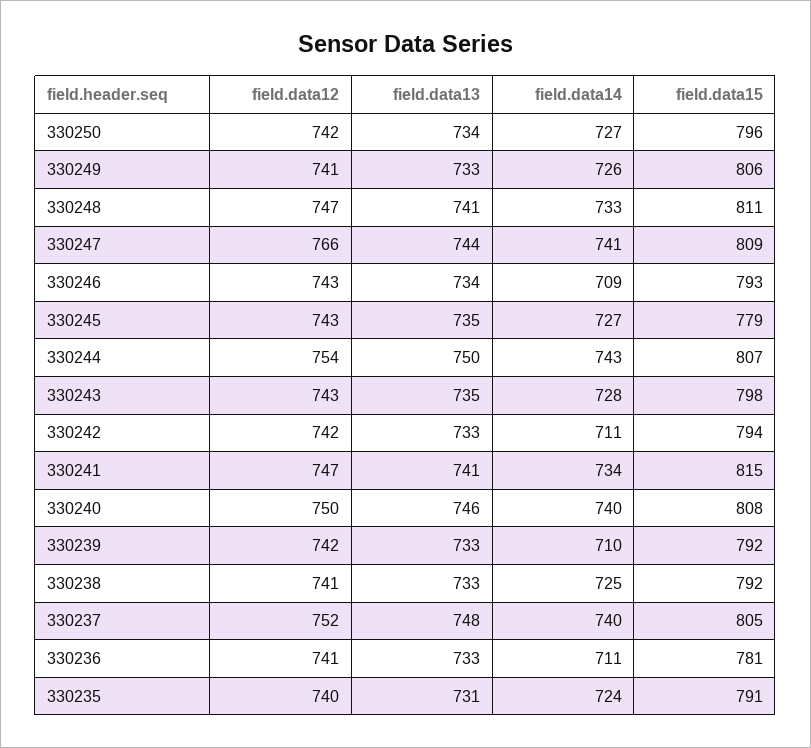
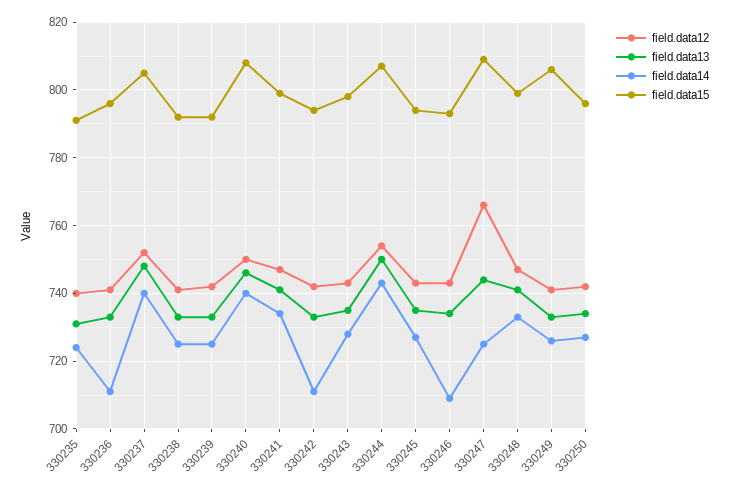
field.data15, 330248: 811 -> 800
field.data14, 330247: 741 -> 725
field.data15, 330245: 779 -> 795
field.data15, 330241: 815 -> 800
field.data14, 330239: 710 -> 725
field.data15, 330236: 781 -> 795

